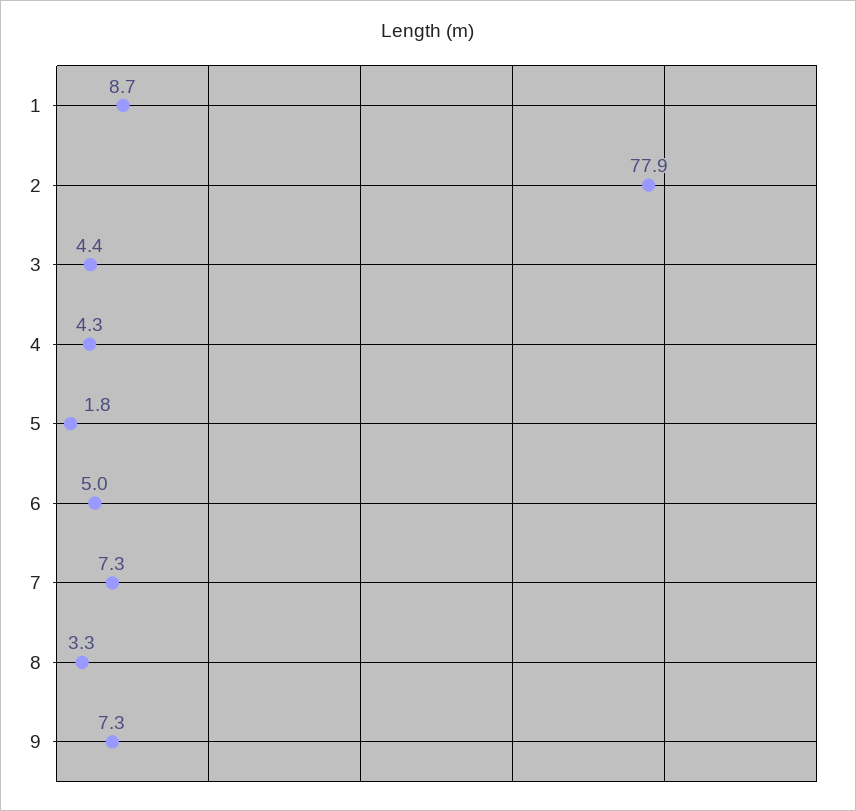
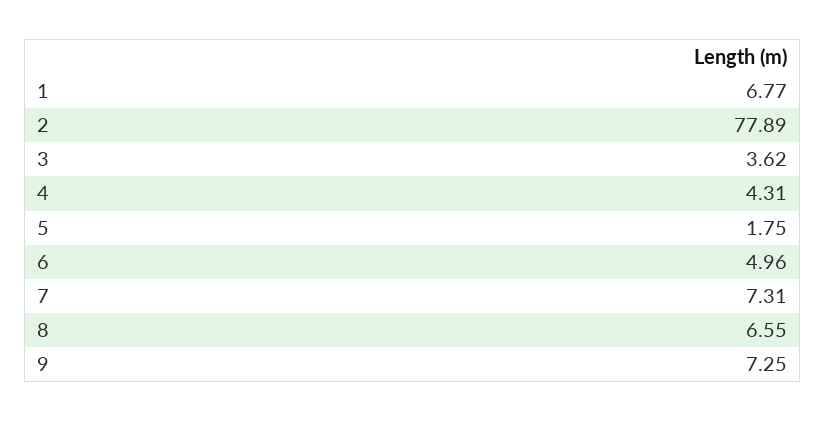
1: 8.7 -> 6.77
3: 4.4 -> 3.62
8: 3.3 -> 6.55

